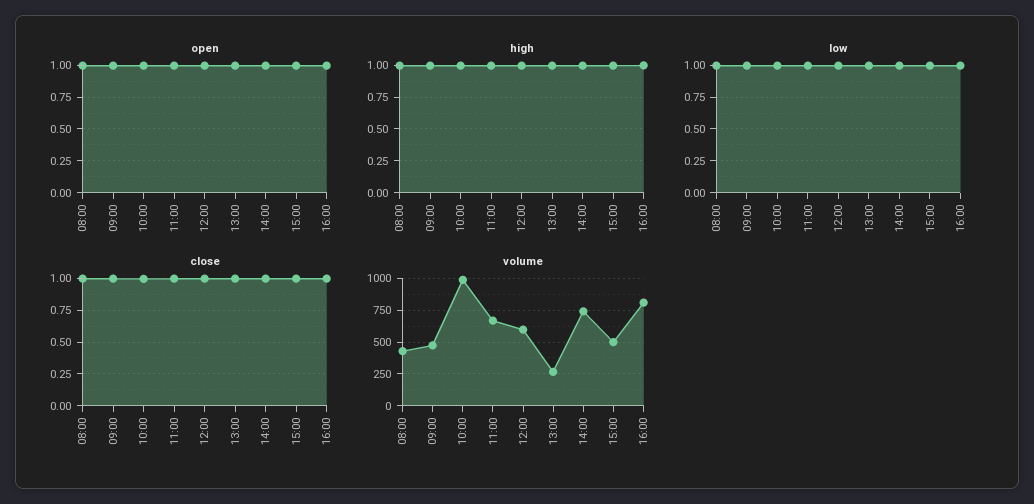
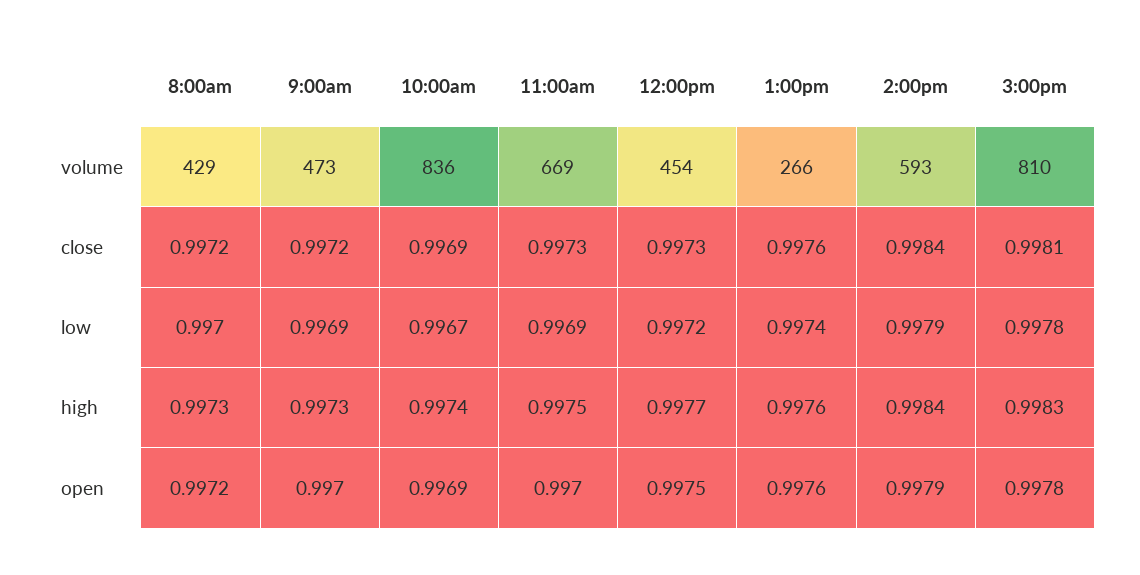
open, 16:00: 1 -> none
high, 16:00: 1 -> none
low, 16:00: 1 -> none
close, 16:00: 1 -> none
volume, 10:00: 1000 -> 836
volume, 12:00: 600 -> 454
volume, 14:00: 750 -> 593
volume, 15:00: 500 -> 810
volume, 16:00: 800 -> none

